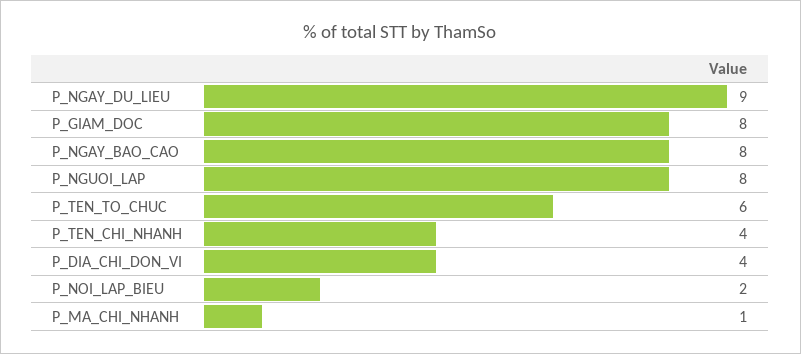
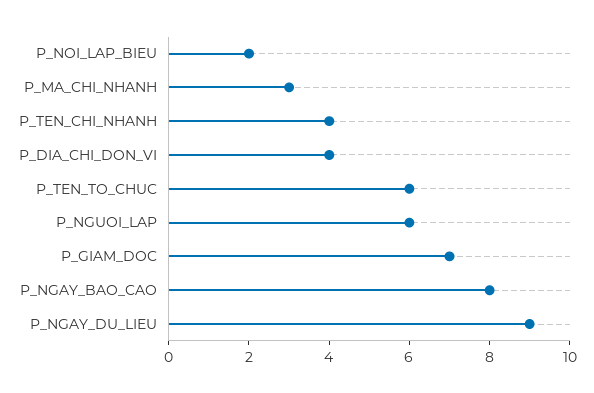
P_GIAM_DOC: 8 -> 7
P_NGUOI_LAP: 8 -> 6
P_MA_CHI_NHANH: 1 -> 3

